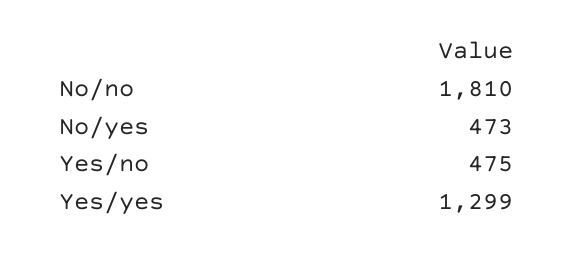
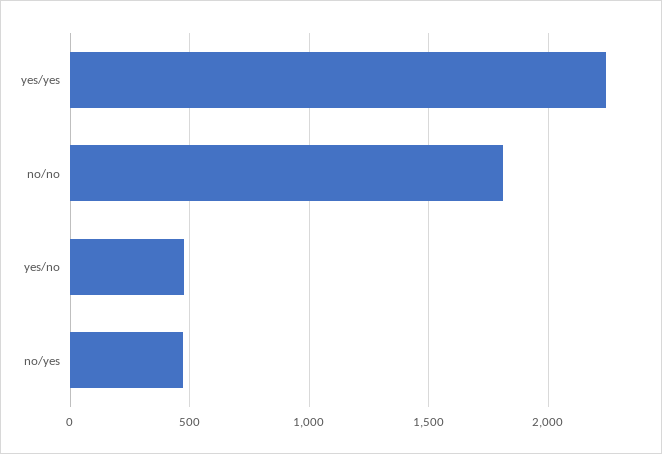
Yes/yes: 1299 -> 2250

